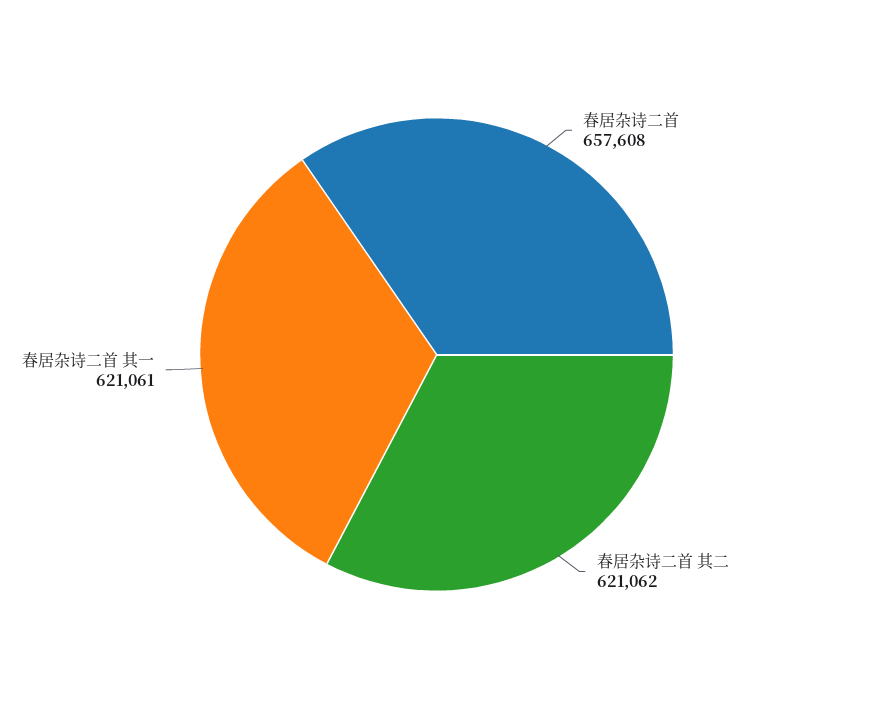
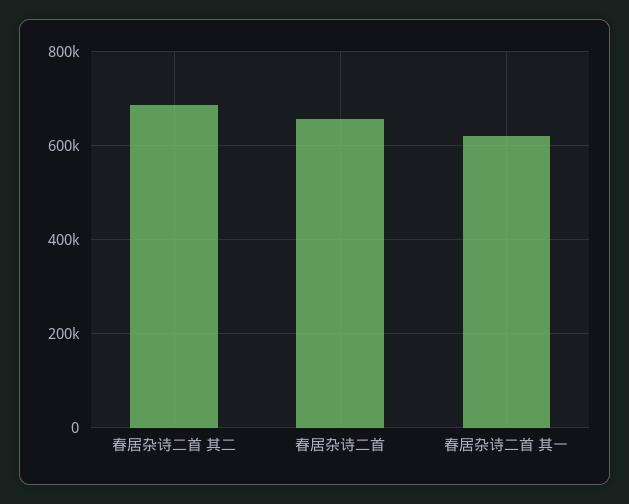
春居杂诗二首 其二: 621062 -> 680000

